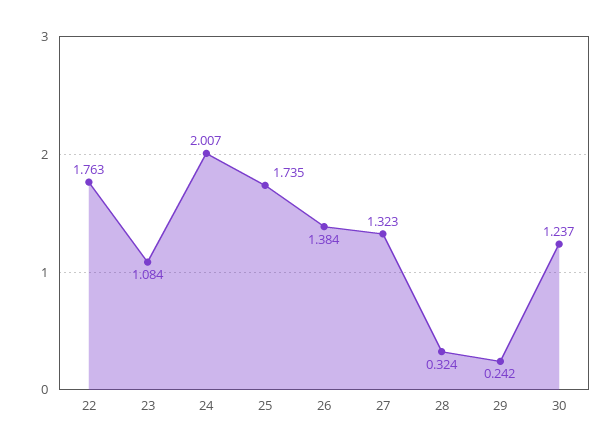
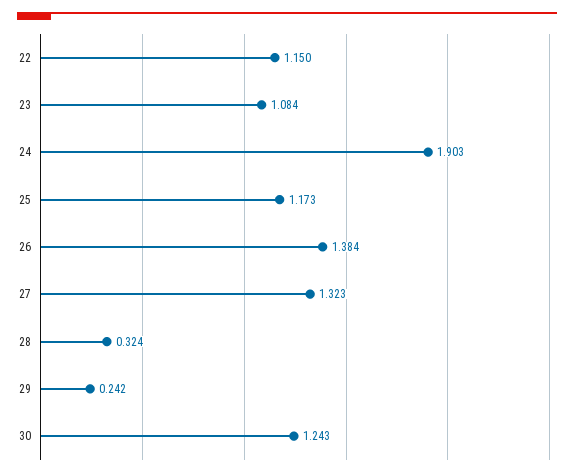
22: 1.763 -> 1.15
24: 2.007 -> 1.903
25: 1.735 -> 1.173
30: 1.237 -> 1.243

